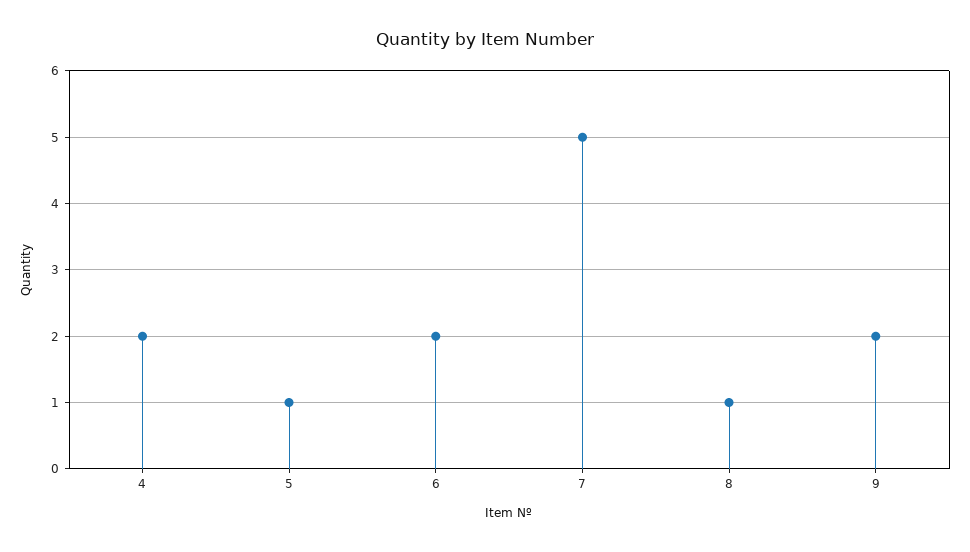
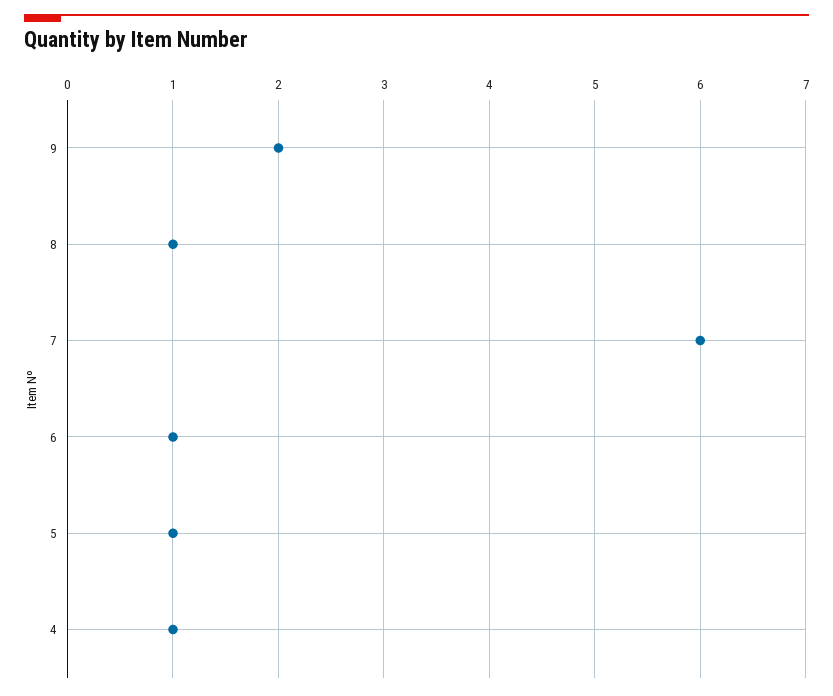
4: 2 -> 1
6: 2 -> 1
7: 5 -> 6

